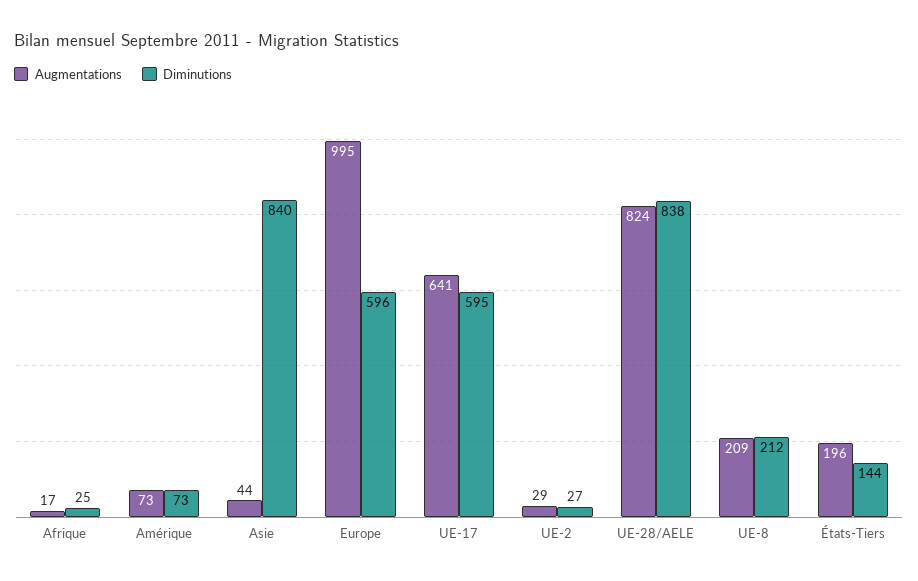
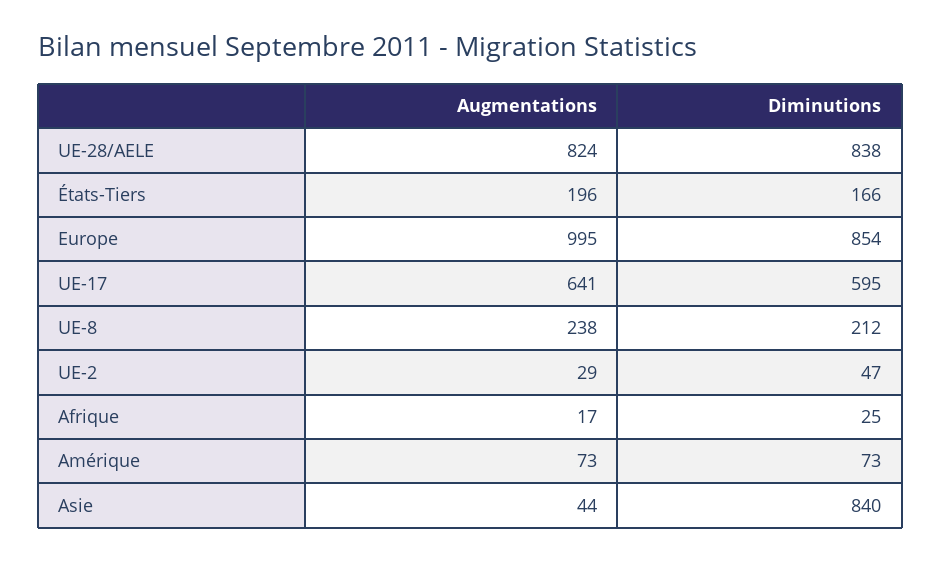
Diminutions, Europe: 596 -> 854
Diminutions, UE-2: 27 -> 47
Augmentations, UE-8: 209 -> 238
Diminutions, États-Tiers: 144 -> 166

